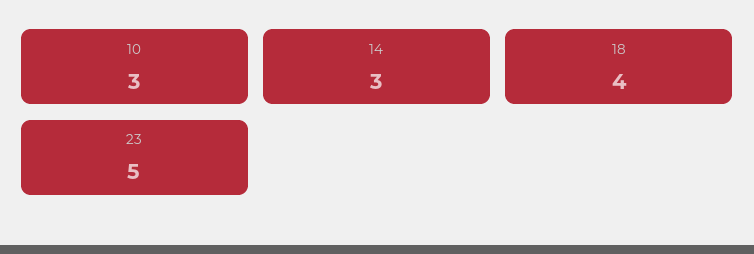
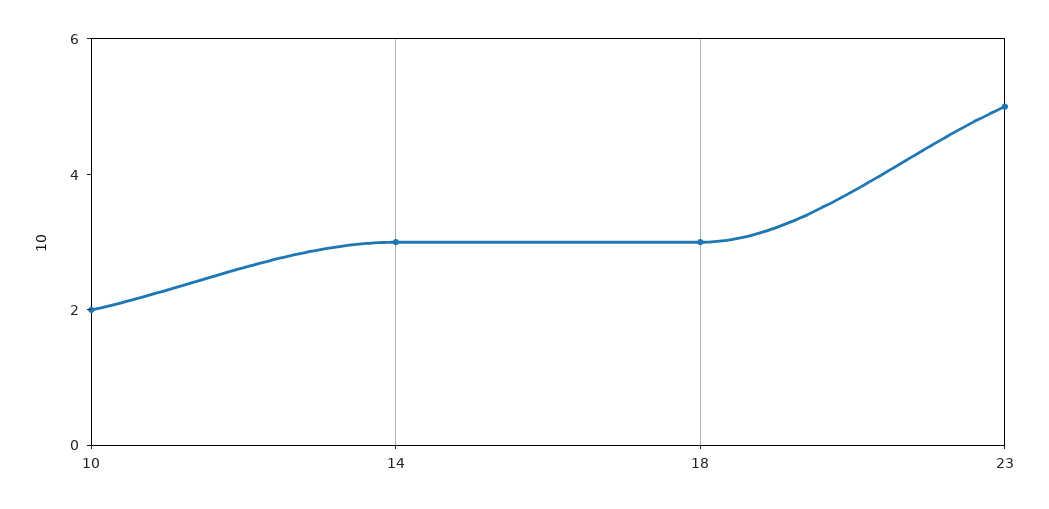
10: 3 -> 2
18: 4 -> 3

